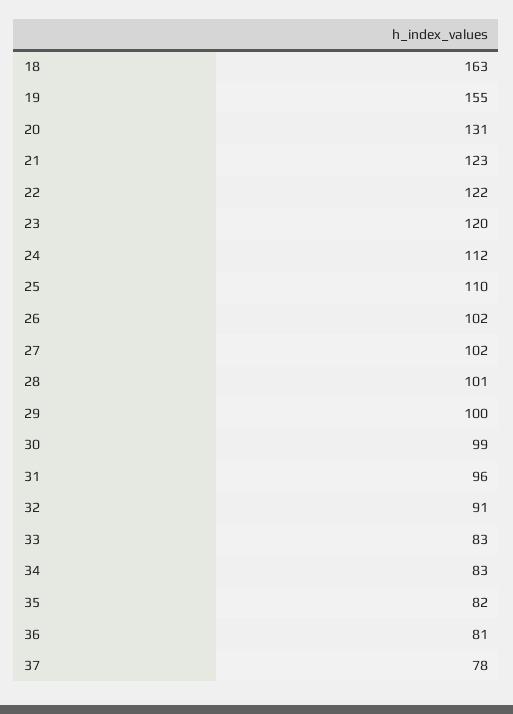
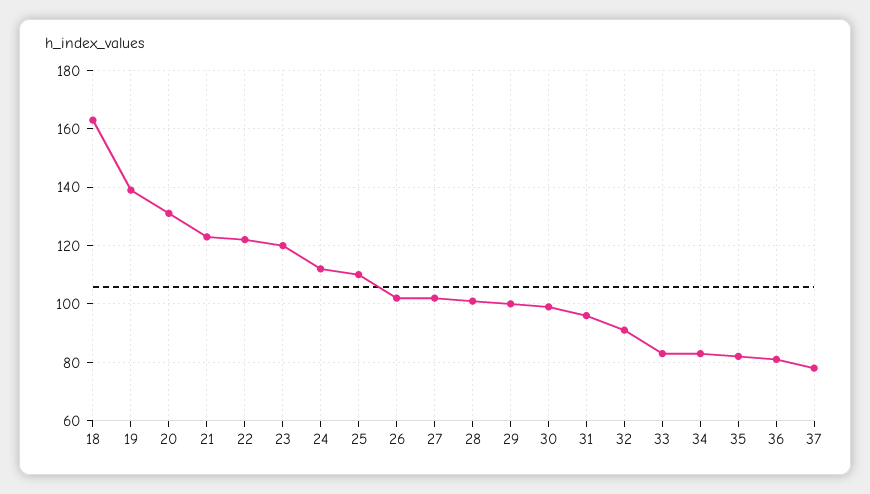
19: 155 -> 140

